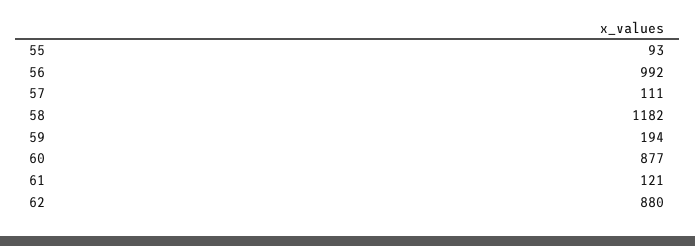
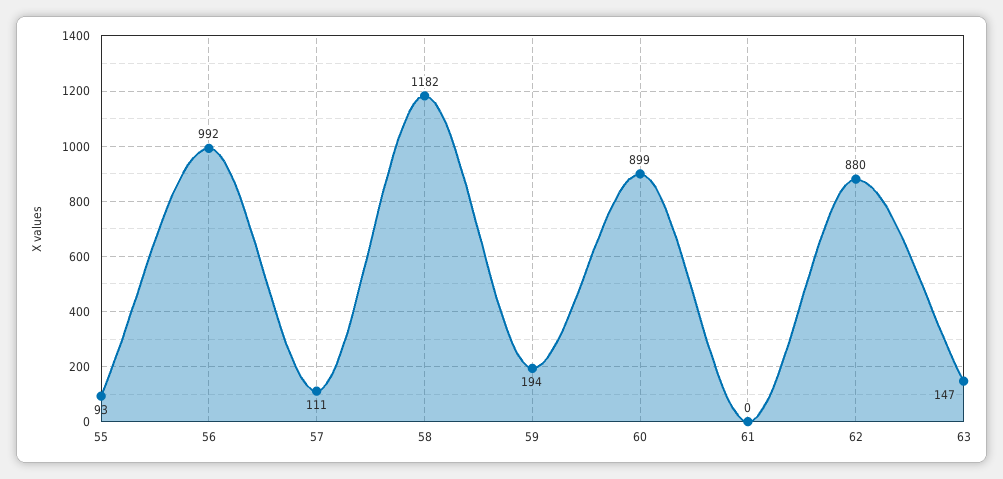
60: 877 -> 899
61: 121 -> 0
63: none -> 147

